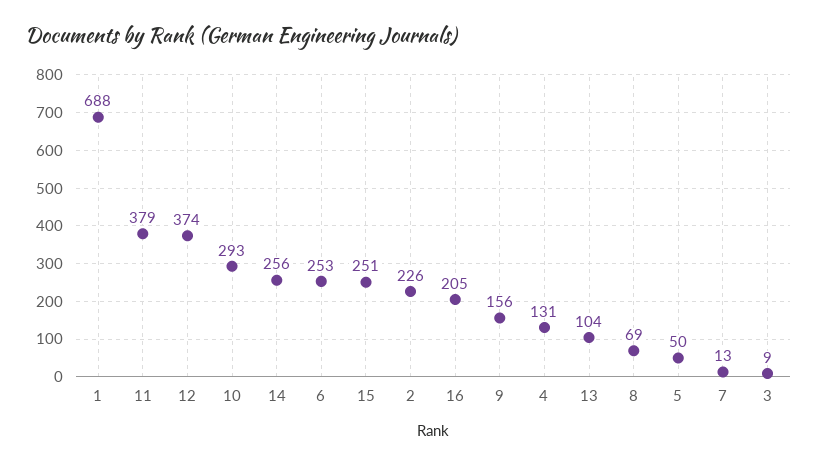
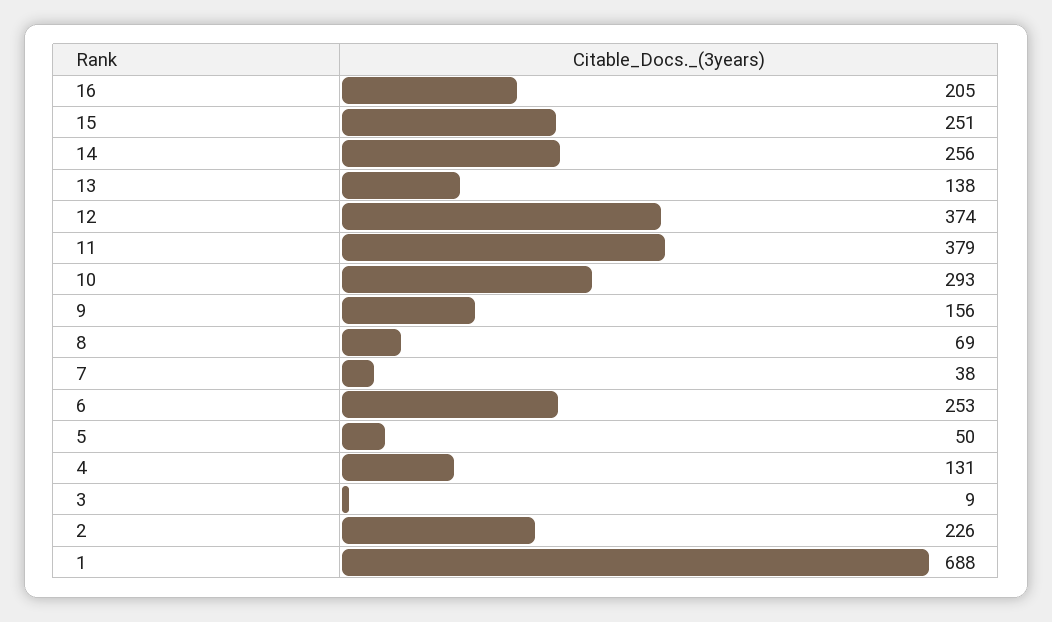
13: 104 -> 138
7: 13 -> 38

